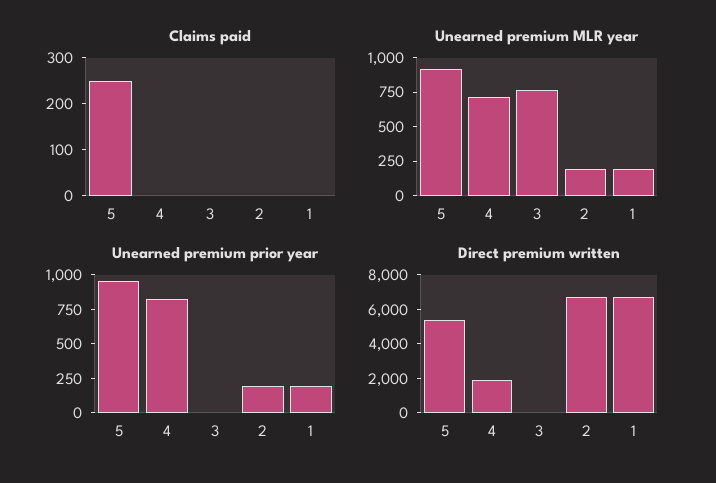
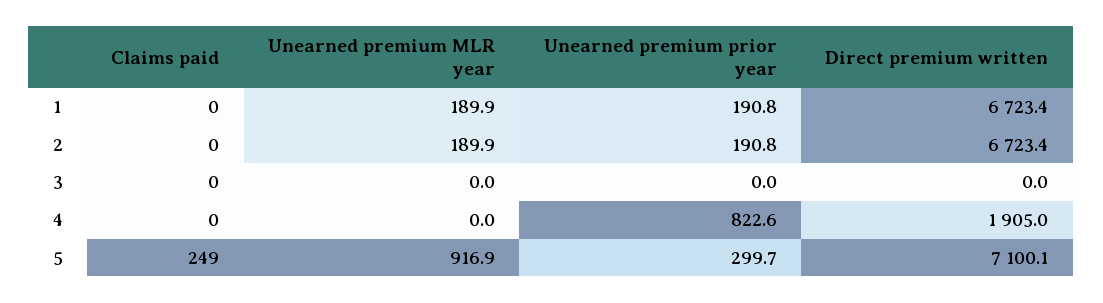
Unearned premium MLR year, 4: 750 -> 0
Unearned premium MLR year, 3: 750 -> 0
Unearned premium prior year, 5: 1000 -> 299.7
Direct premium written, 5: 5500 -> 7100.1

